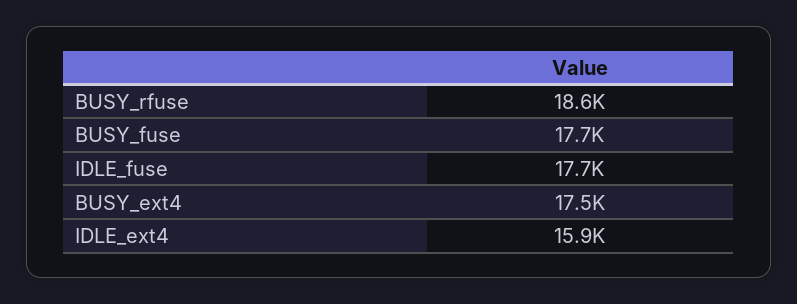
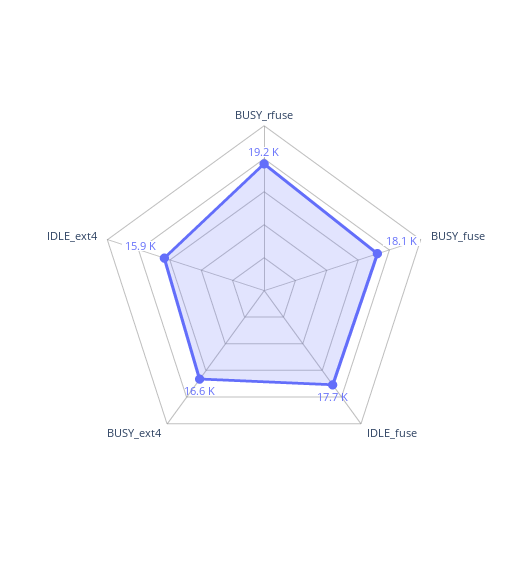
BUSY_rfuse: 18600 -> 19200
BUSY_fuse: 17700 -> 18100
BUSY_ext4: 17500 -> 16600

